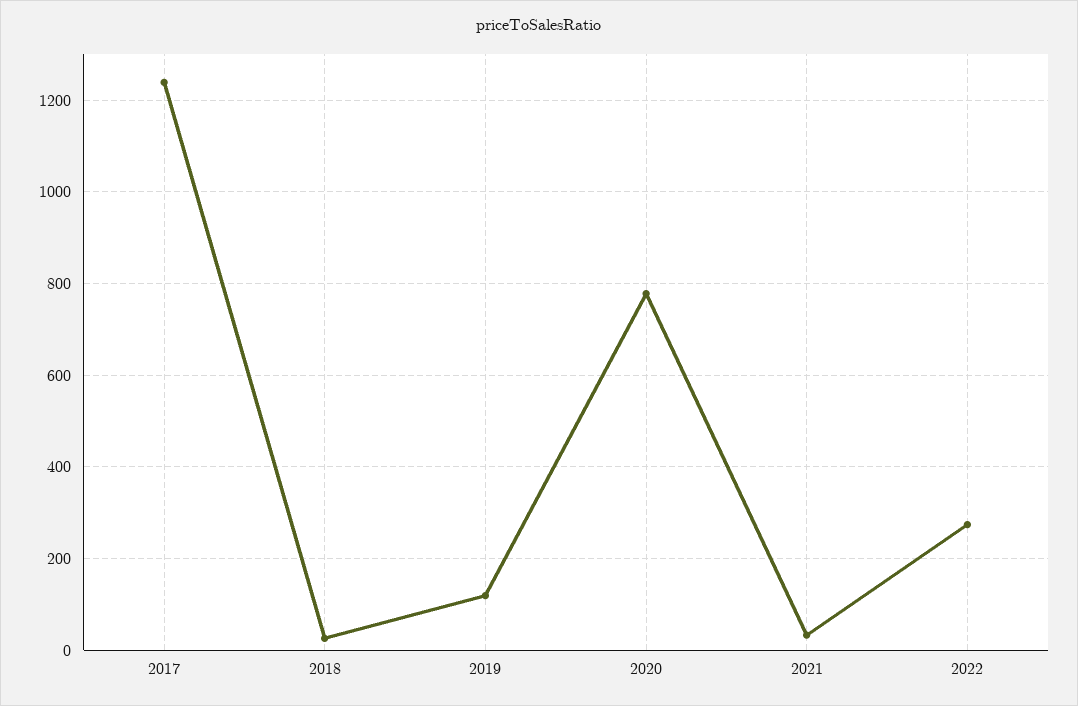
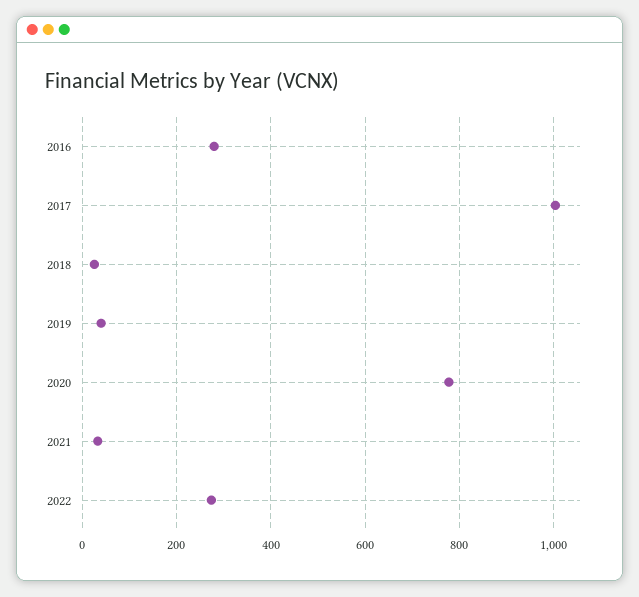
2017: 1240 -> 1000
2019: 120 -> 40
2016: none -> 280

